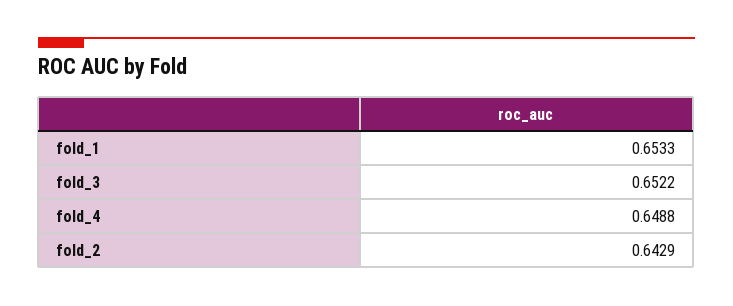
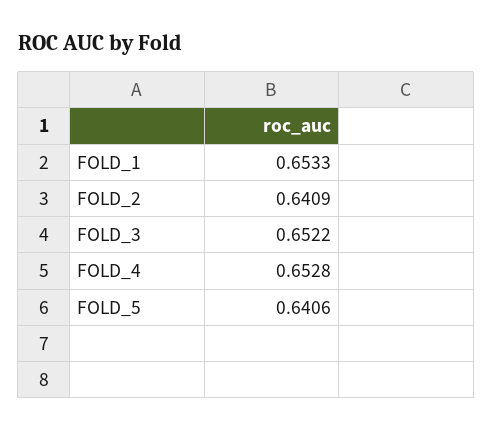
fold_4: 0.6488 -> 0.6528
fold_2: 0.6429 -> 0.6409
FOLD_5: none -> 0.6406

